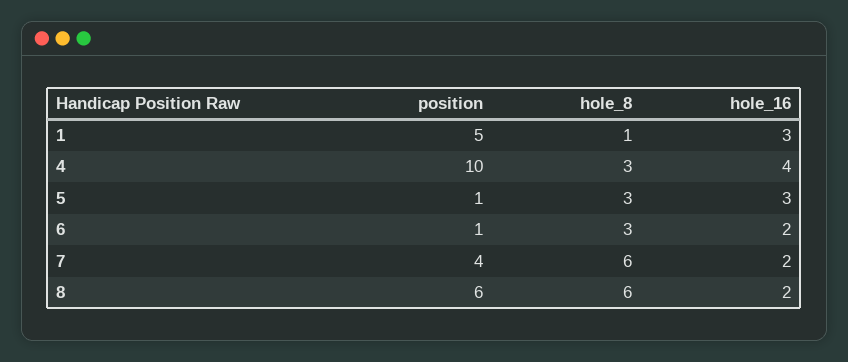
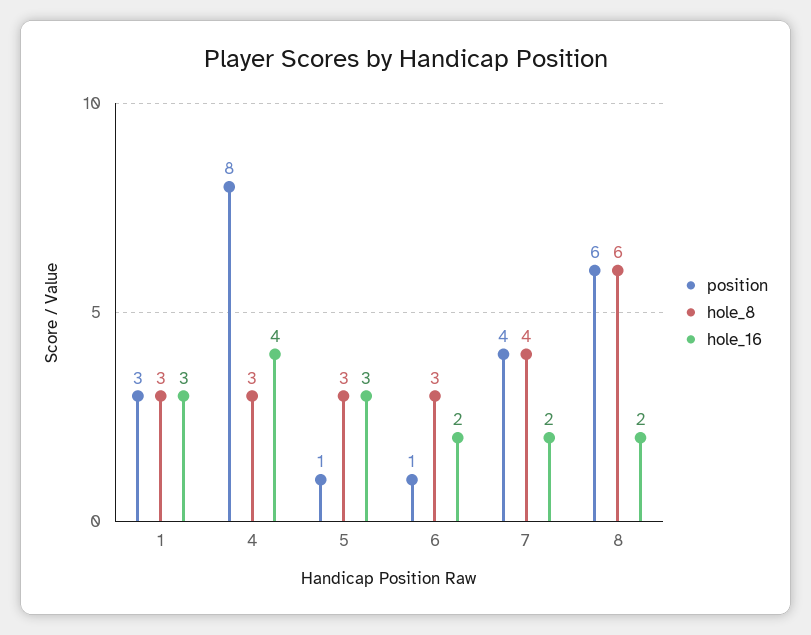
position, 1: 5 -> 3
hole_8, 1: 1 -> 3
position, 4: 10 -> 8
hole_8, 7: 6 -> 4

